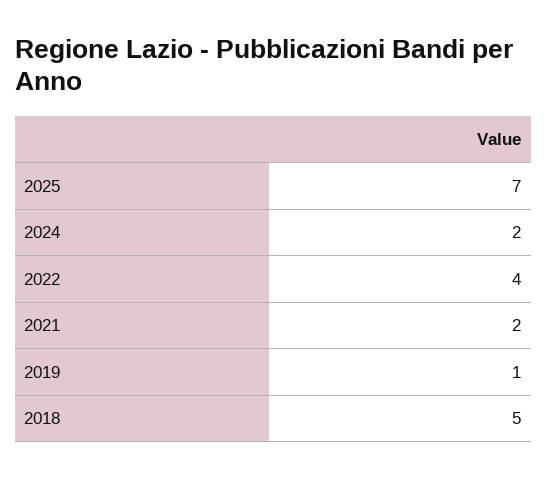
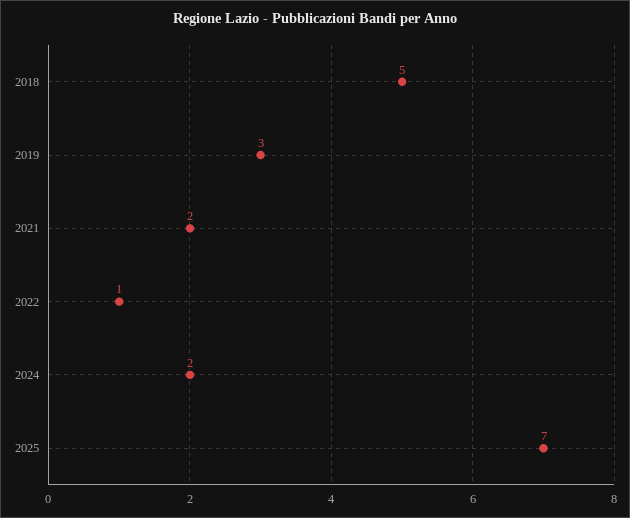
2022: 4 -> 1
2019: 1 -> 3

